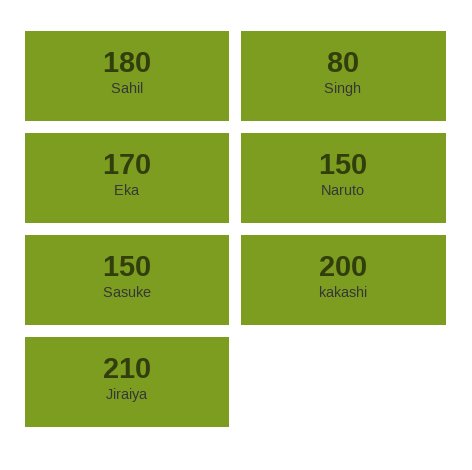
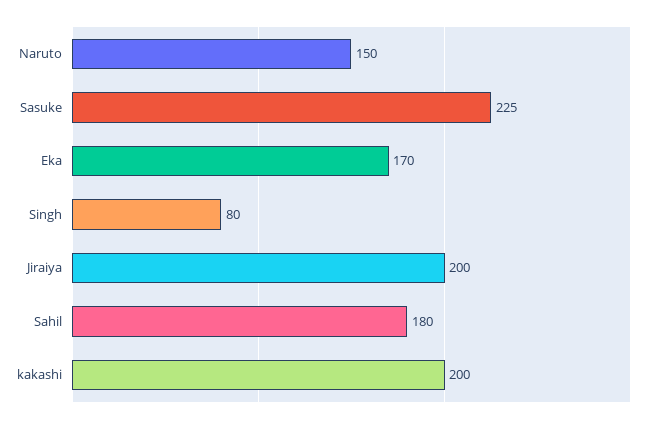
Sasuke: 150 -> 225
Jiraiya: 210 -> 200

